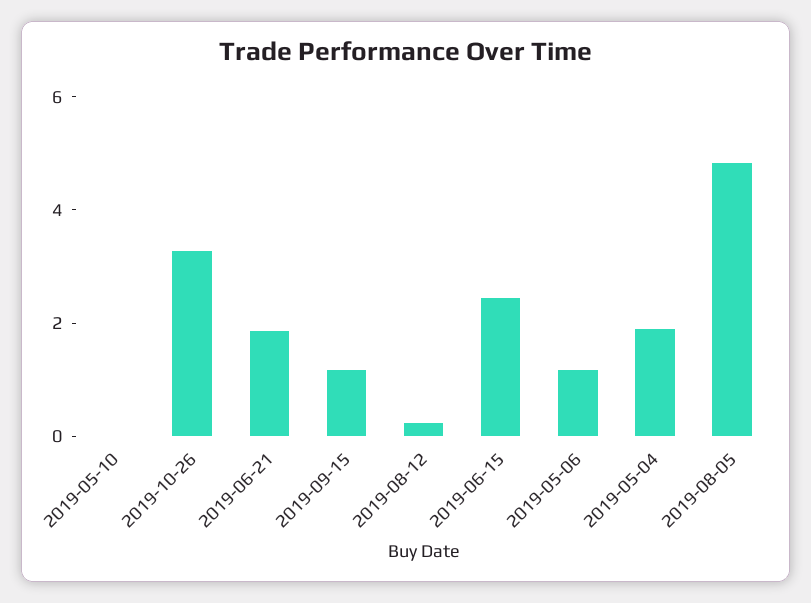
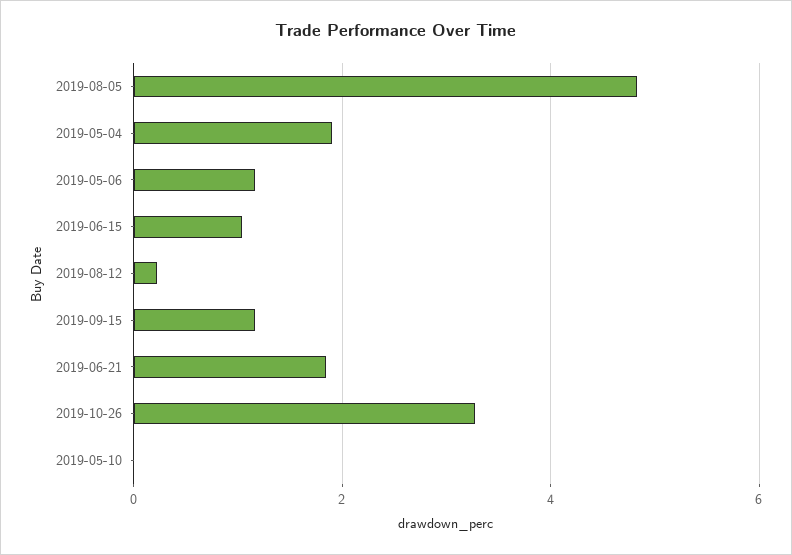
2019-06-15: 2.5 -> 1

